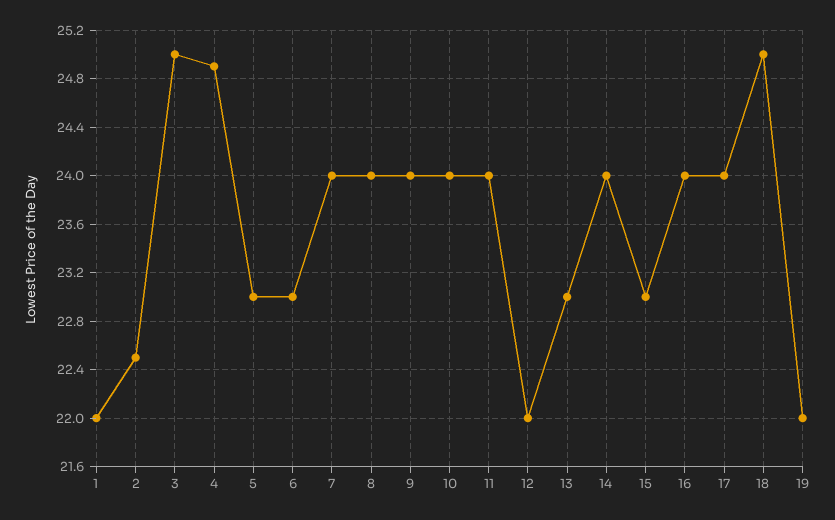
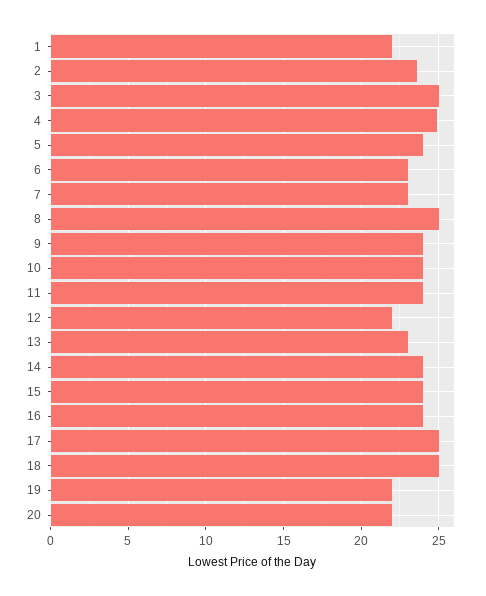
2: 22.5 -> 23.5
5: 23 -> 24
7: 24 -> 23
8: 24 -> 25
15: 23 -> 24
17: 24 -> 25
20: none -> 22

